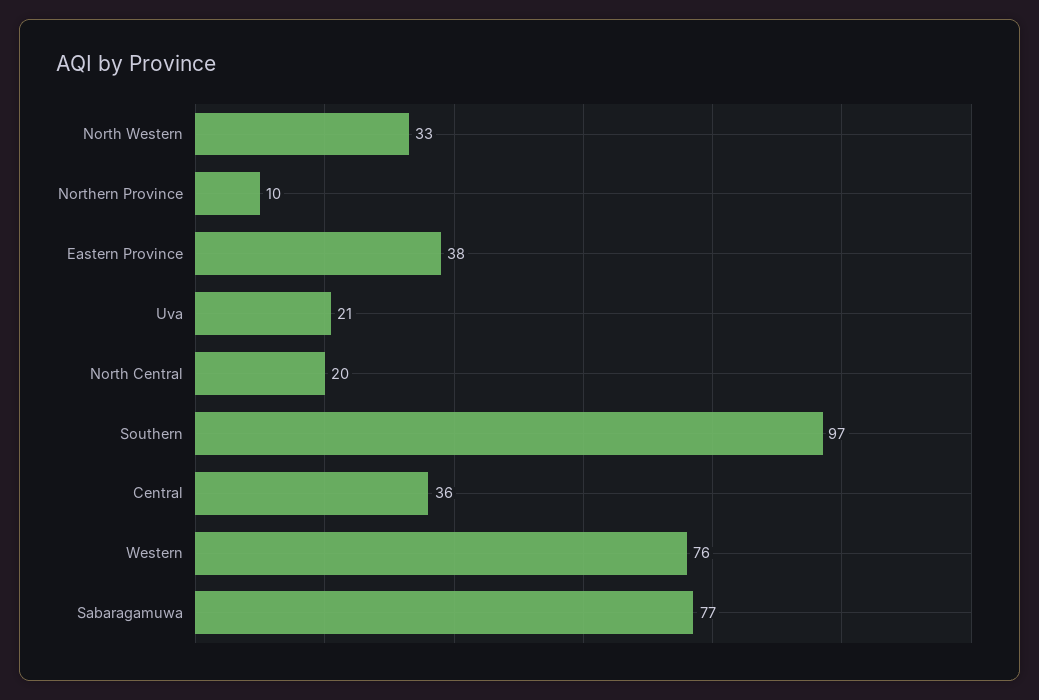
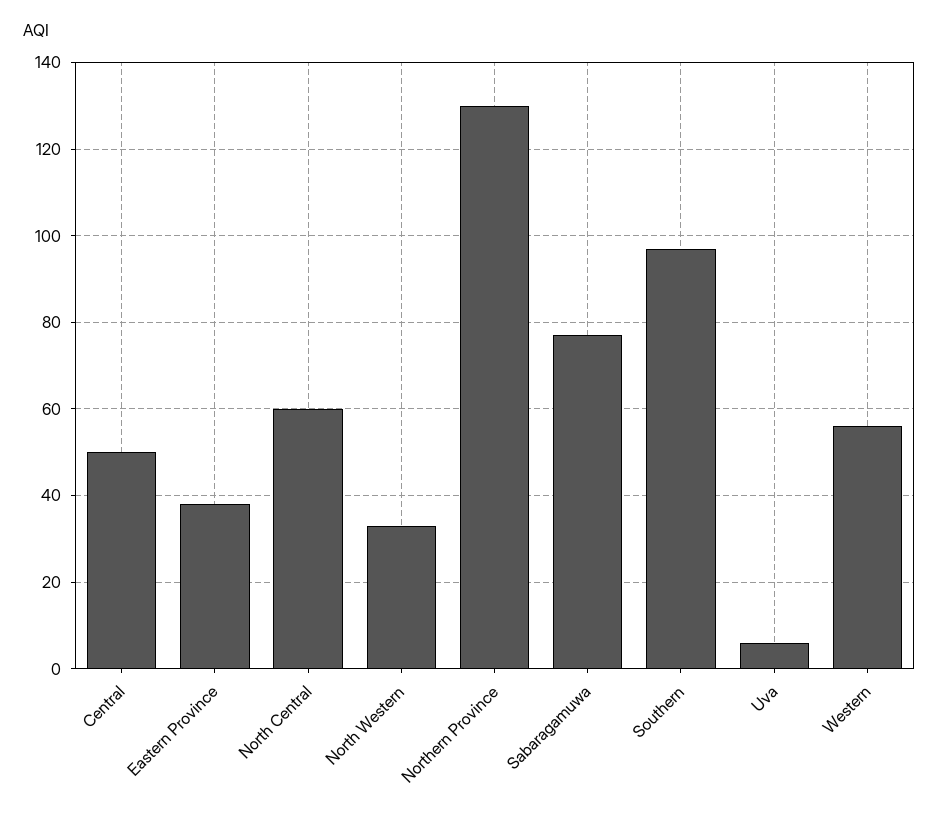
Northern Province: 10 -> 130
Uva: 21 -> 5
North Central: 20 -> 60
Central: 36 -> 50
Western: 76 -> 55

